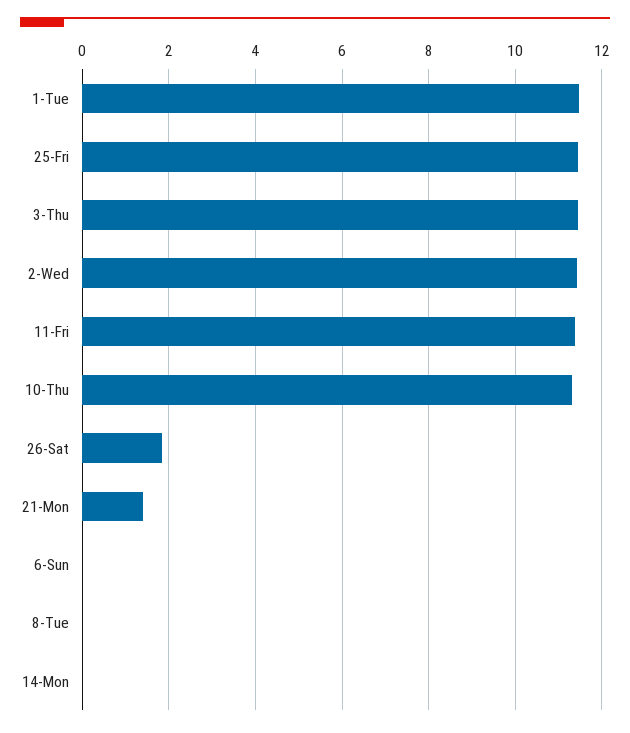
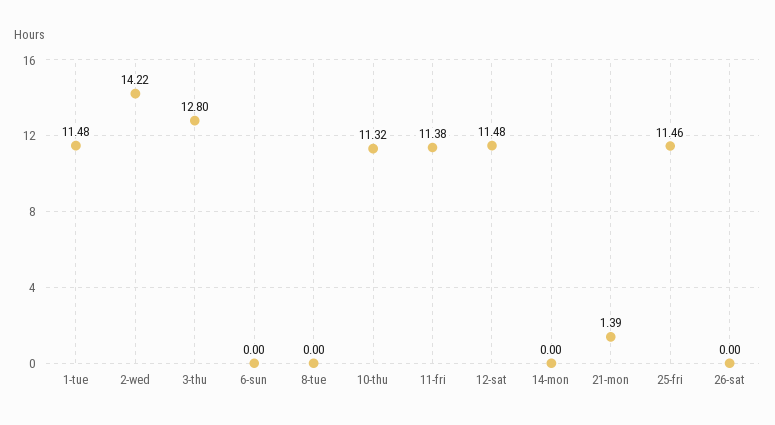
3-Thu: 11.4 -> 12.8
2-Wed: 11.4 -> 14.22
26-Sat: 1.8 -> 0
12-sat: none -> 11.48

